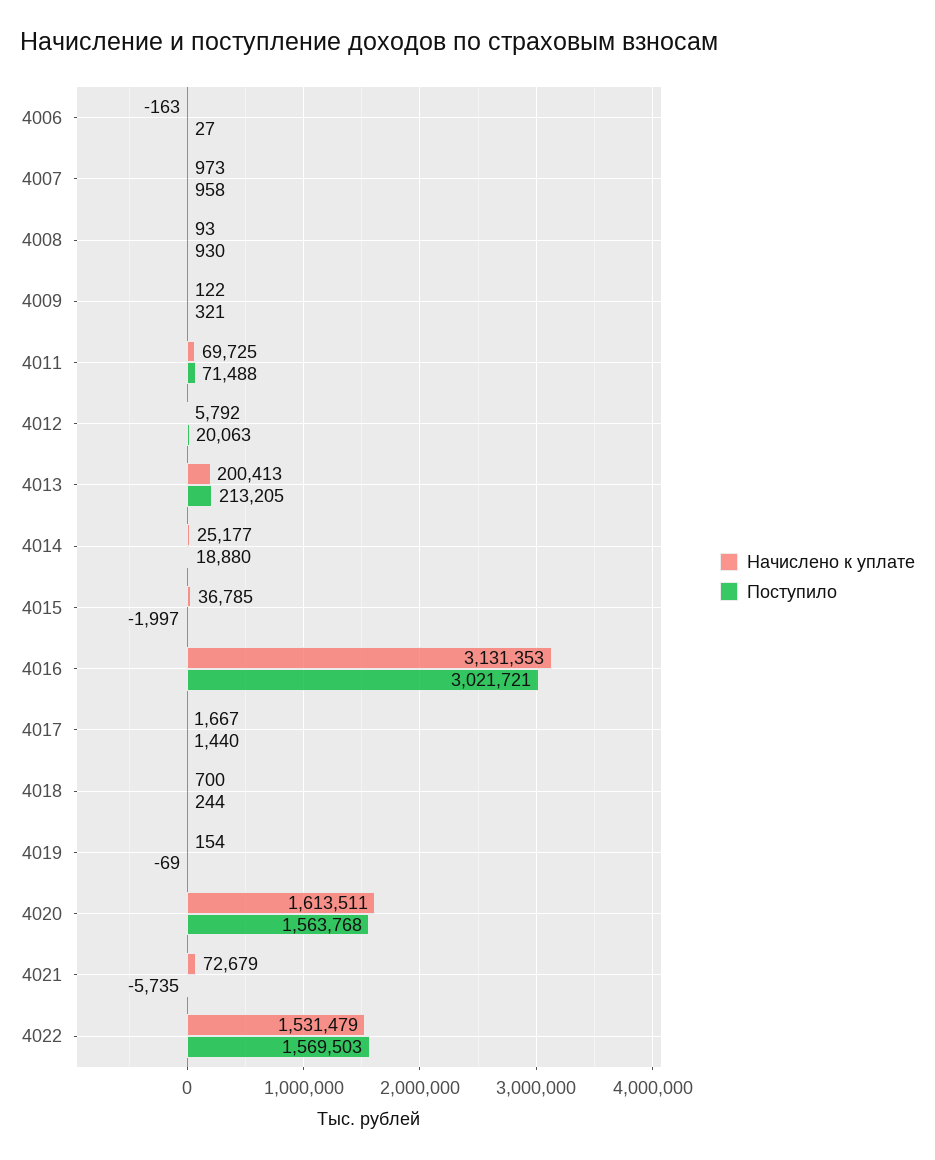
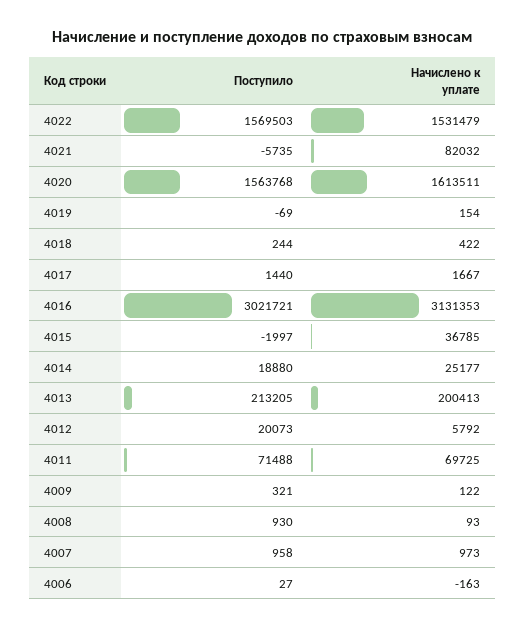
Поступило, 4012: 20063 -> 20073
Начислено к уплате, 4018: 700 -> 422
Начислено к уплате, 4021: 72679 -> 82032

